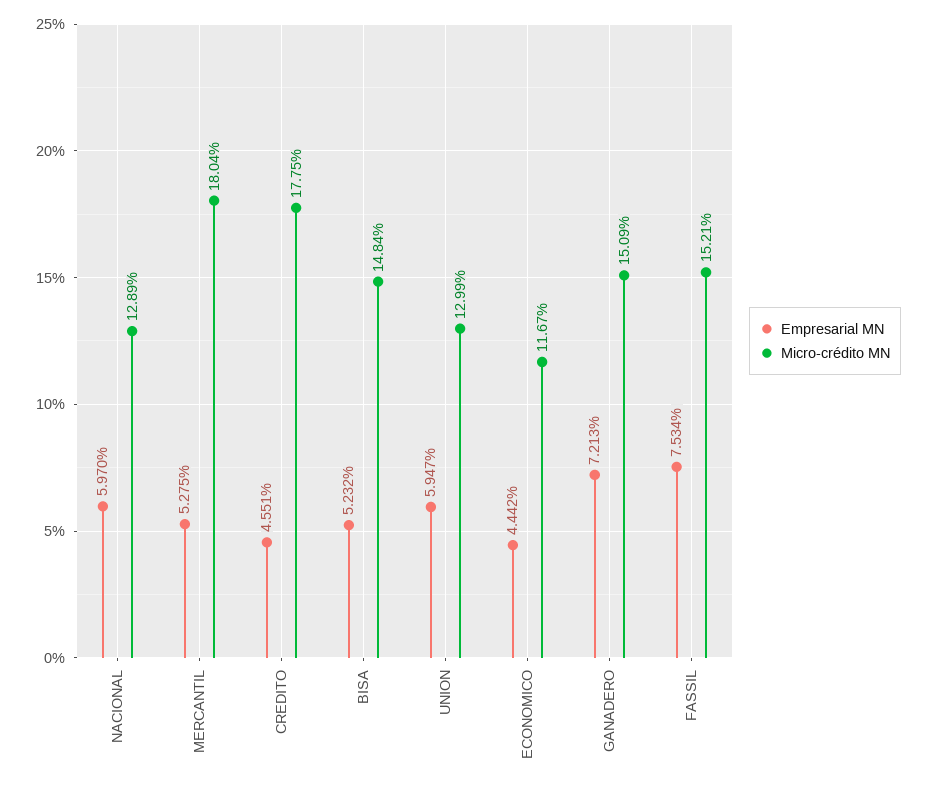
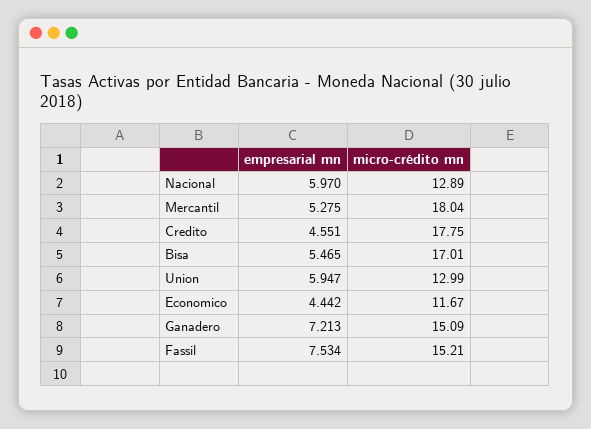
Empresarial MN, BISA: 5.232 -> 5.465
Micro-crédito MN, BISA: 14.84 -> 17.01

